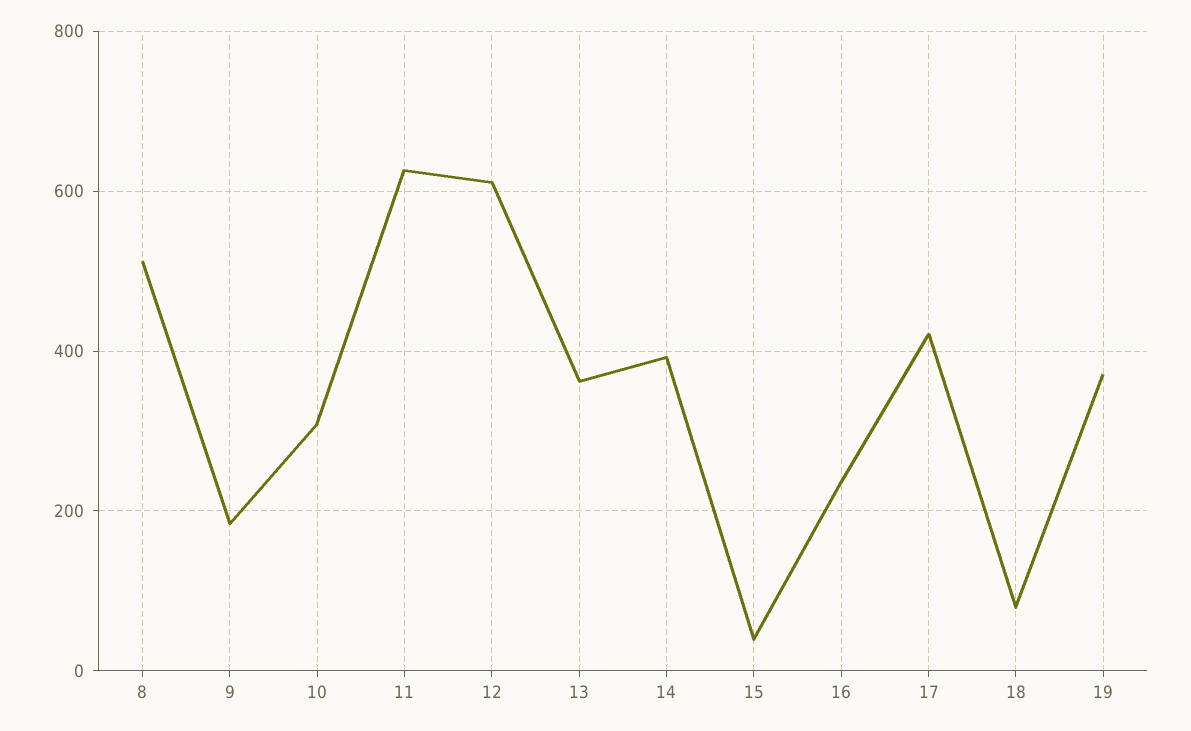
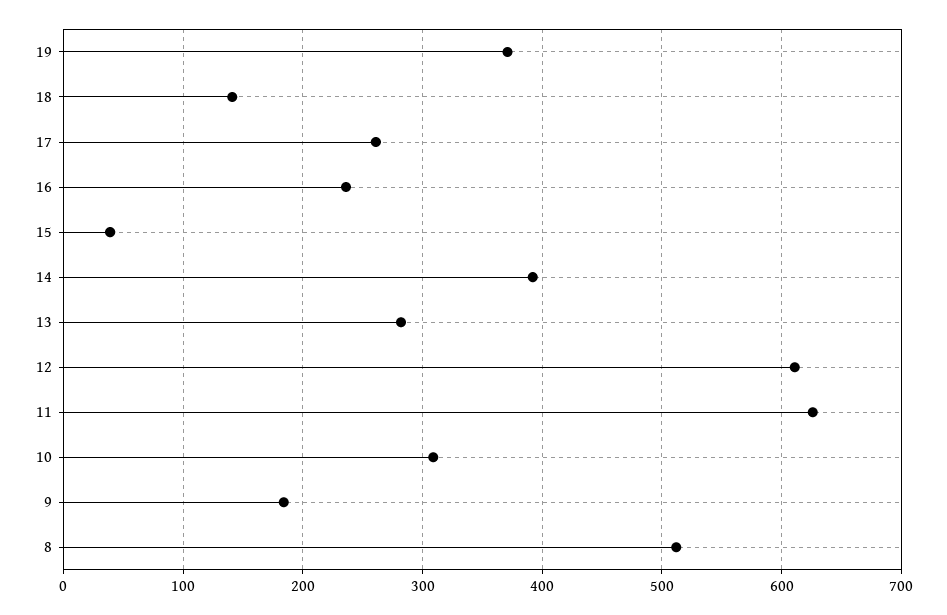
13: 360 -> 280
17: 420 -> 260
18: 80 -> 140

